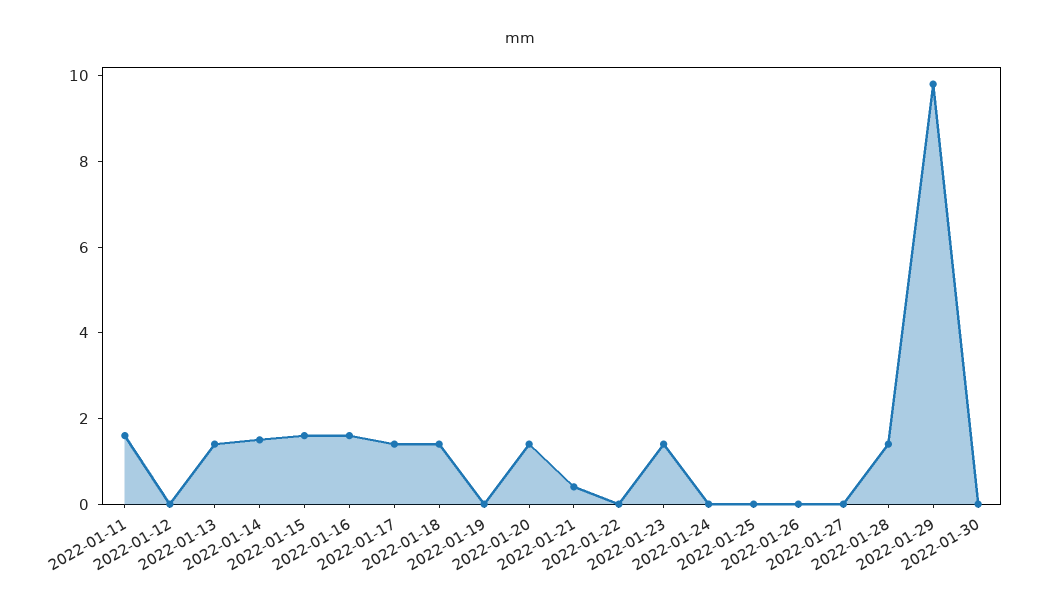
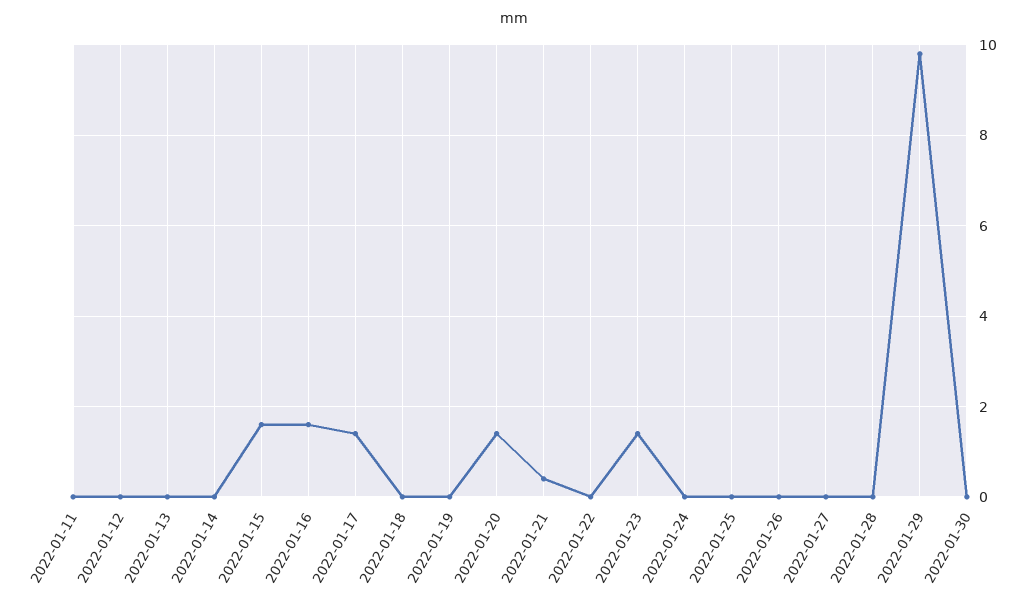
2022-01-11: 1.5 -> 0
2022-01-13: 1.5 -> 0
2022-01-14: 1.5 -> 0
2022-01-18: 1.5 -> 0
2022-01-28: 1.5 -> 0

